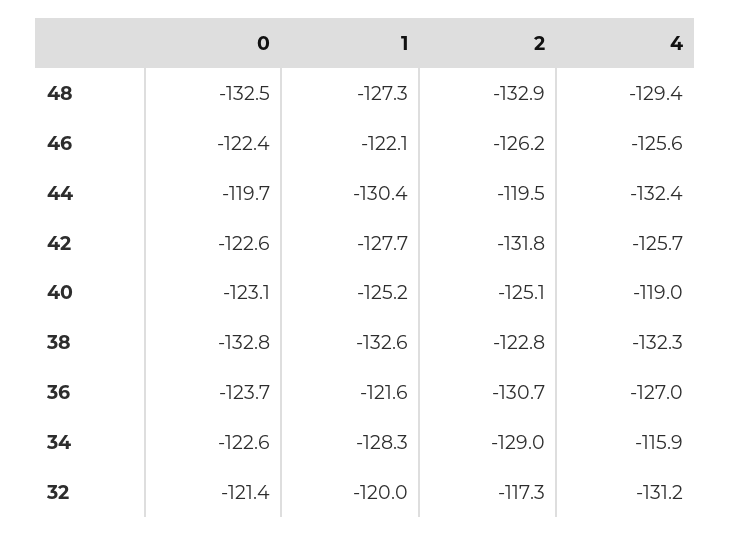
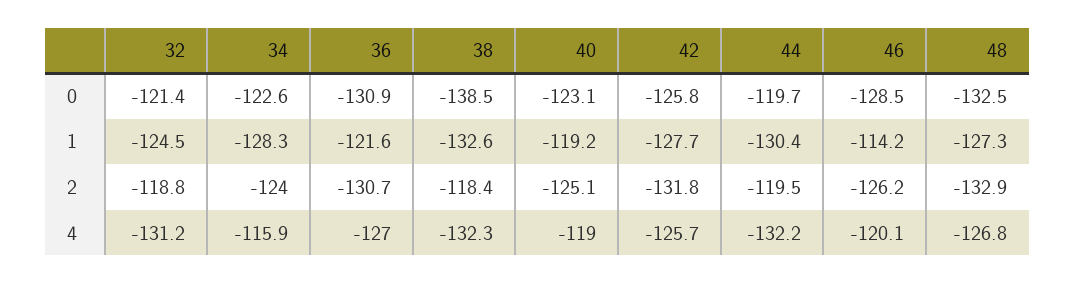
4, 48: -129.4 -> -126.8
0, 46: -122.4 -> -128.5
1, 46: -122.1 -> -114.2
4, 46: -125.6 -> -120.1
4, 44: -132.4 -> -132.2
0, 42: -122.6 -> -125.8
1, 40: -125.2 -> -119.2
0, 38: -132.8 -> -138.5
2, 38: -122.8 -> -118.4
0, 36: -123.7 -> -130.9
2, 34: -129 -> -124
1, 32: -120 -> -124.5
2, 32: -117.3 -> -118.8

